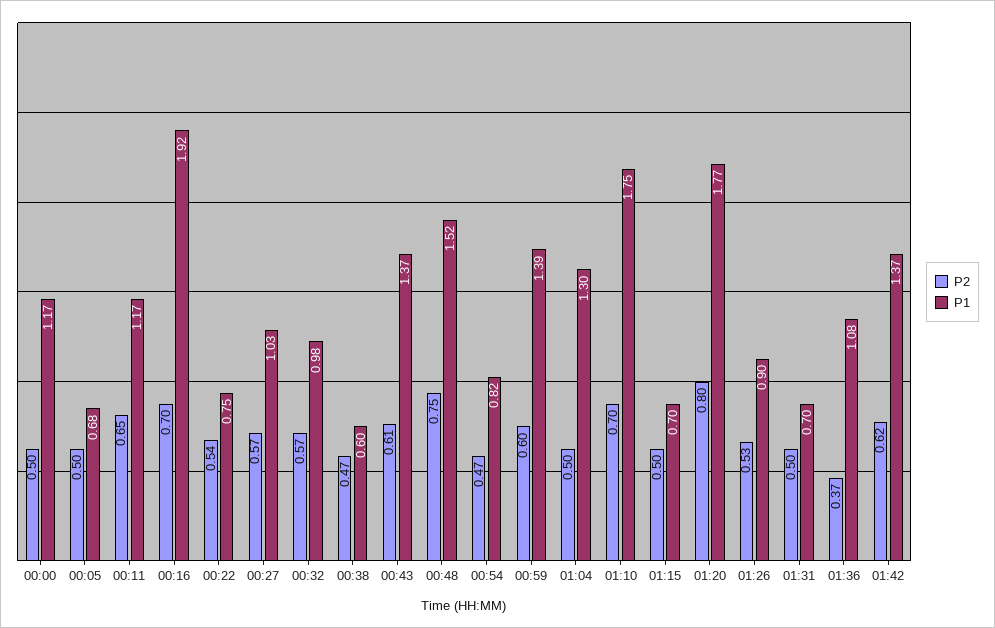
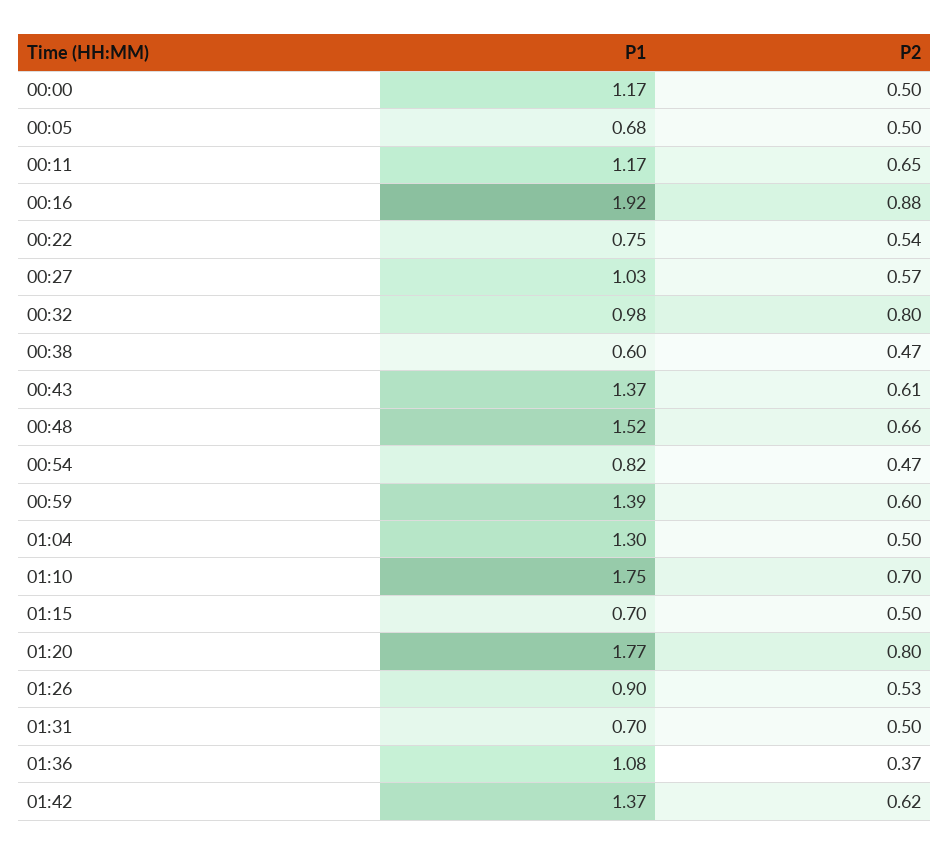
P2, 00:16: 0.7 -> 0.88
P2, 00:32: 0.57 -> 0.8
P2, 00:48: 0.75 -> 0.66

